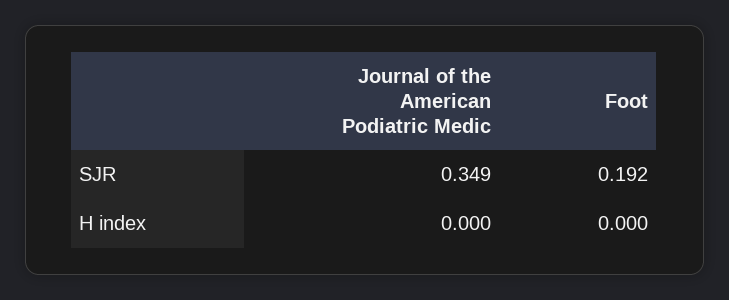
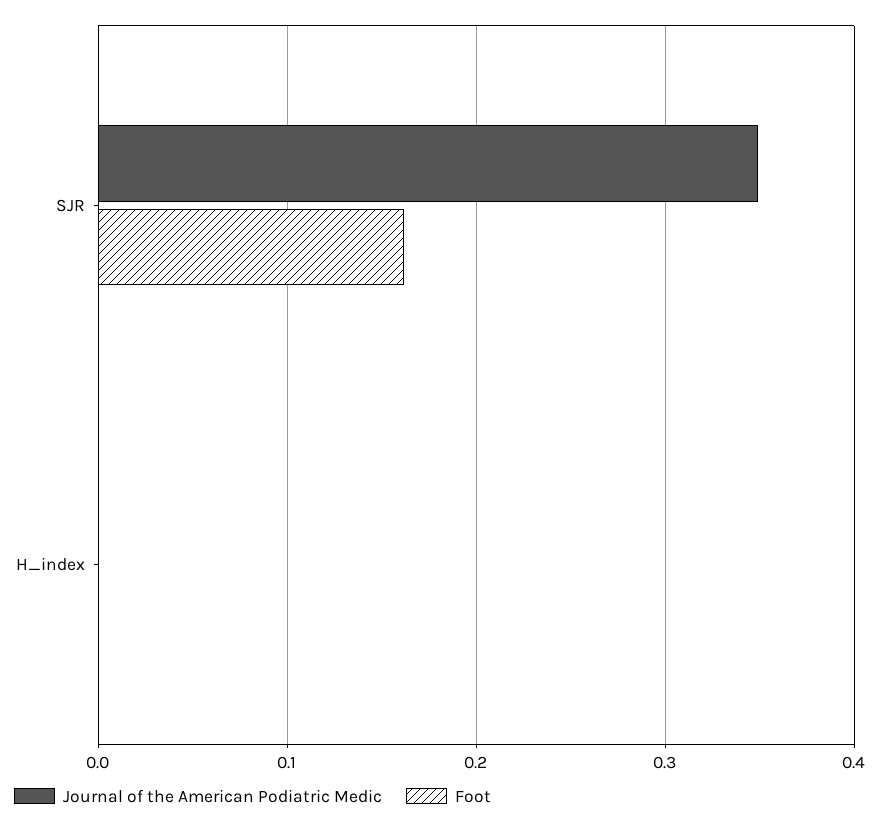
Foot, SJR: 0.192 -> 0.16

